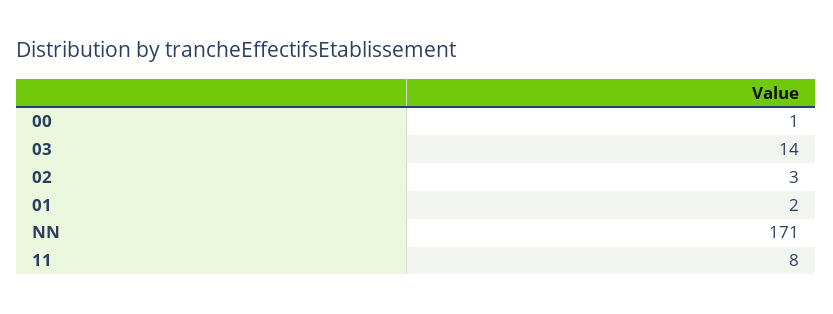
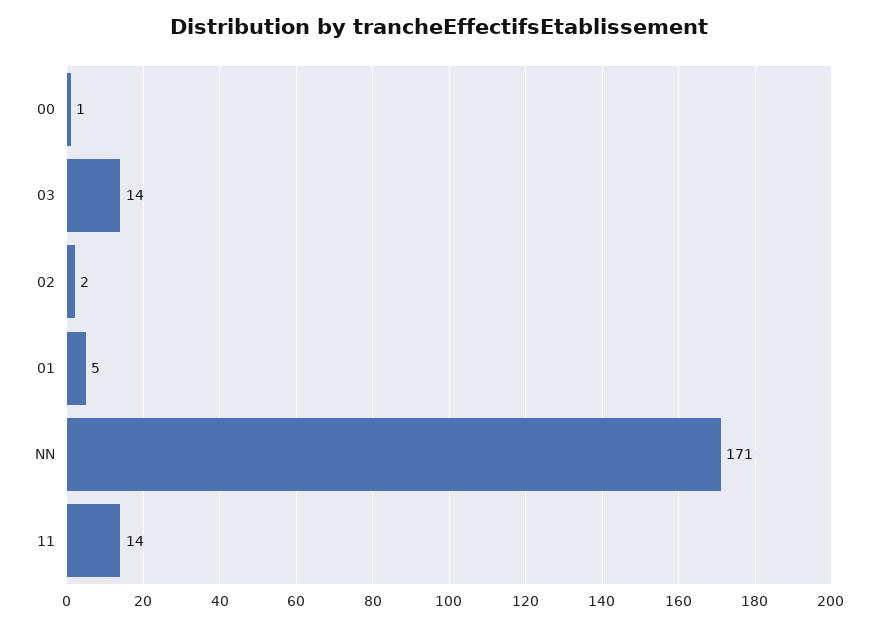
02: 3 -> 2
01: 2 -> 5
11: 8 -> 14

